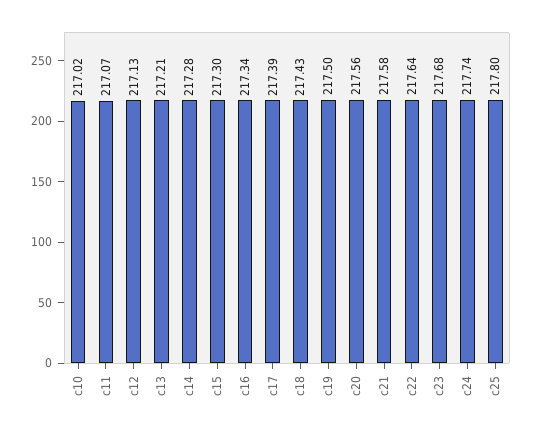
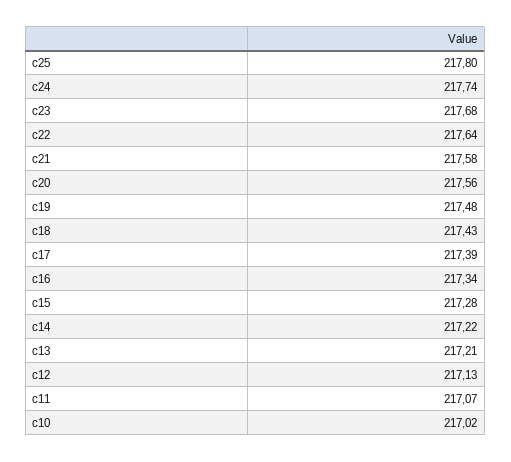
c14: 217.28 -> 217.22
c15: 217.3 -> 217.28
c19: 217.5 -> 217.48

